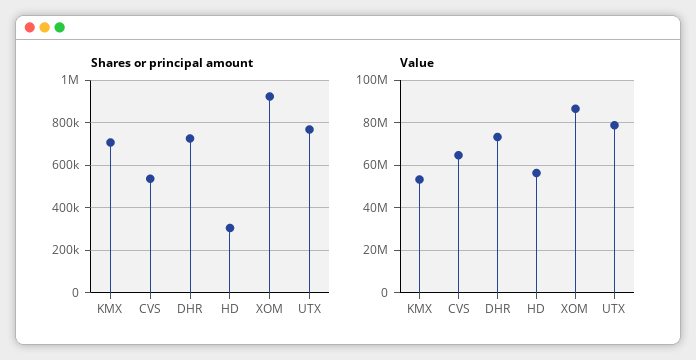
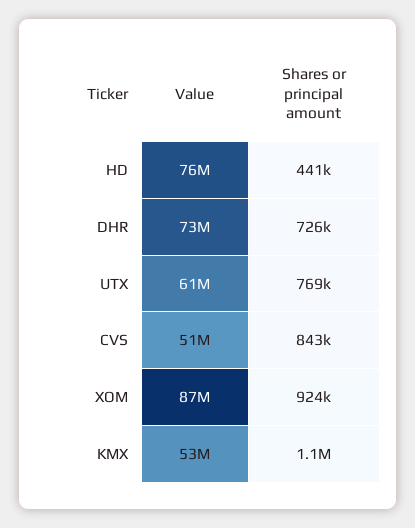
Shares or principal amount, KMX: 700000 -> 1100000
Shares or principal amount, CVS: 550000 -> 843000
Shares or principal amount, HD: 300000 -> 441000
Value, CVS: 65000000 -> 51000000
Value, HD: 55000000 -> 76000000
Value, UTX: 80000000 -> 61000000

